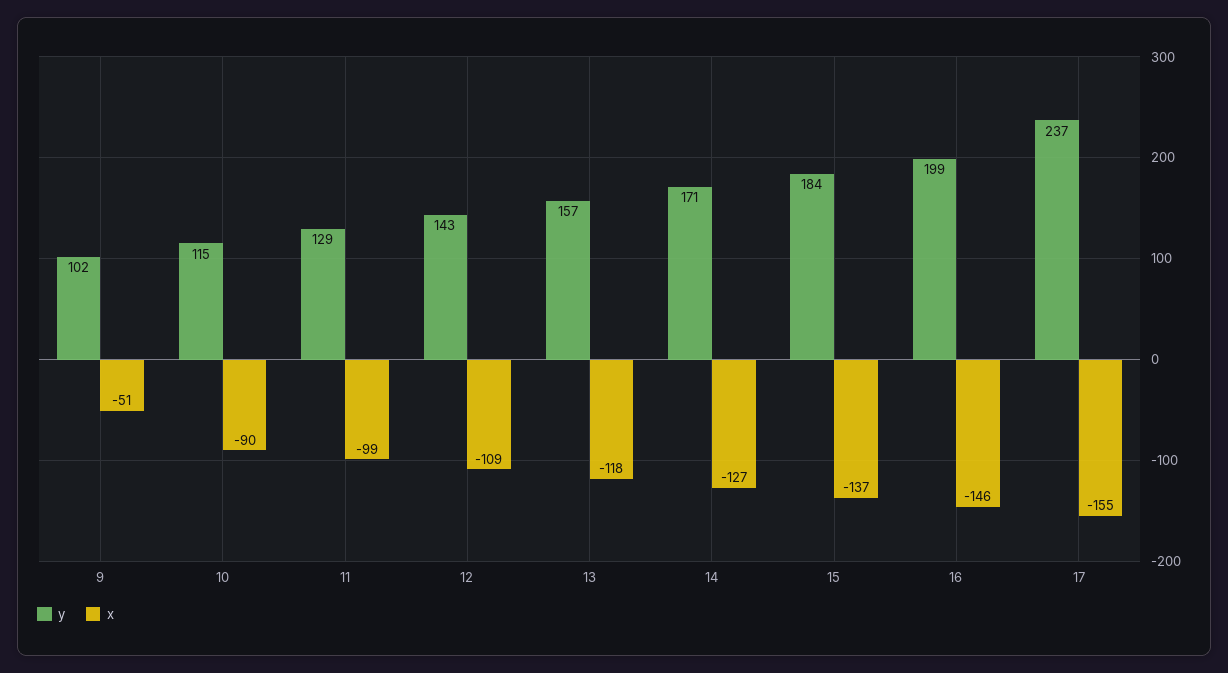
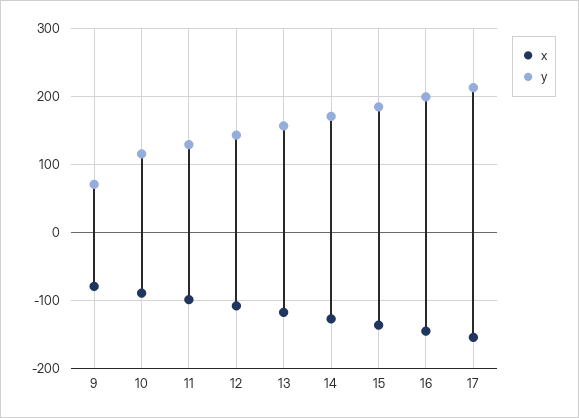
y, 9: 102 -> 70
x, 9: -51 -> -80
y, 17: 237 -> 210

